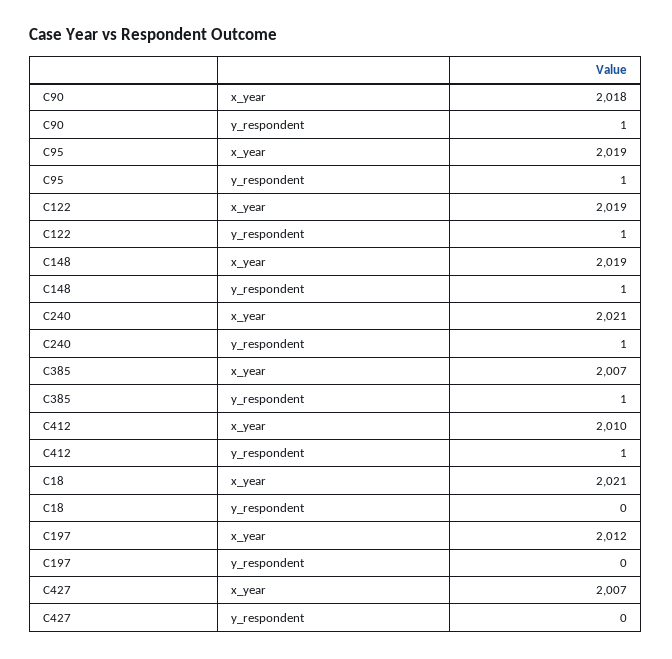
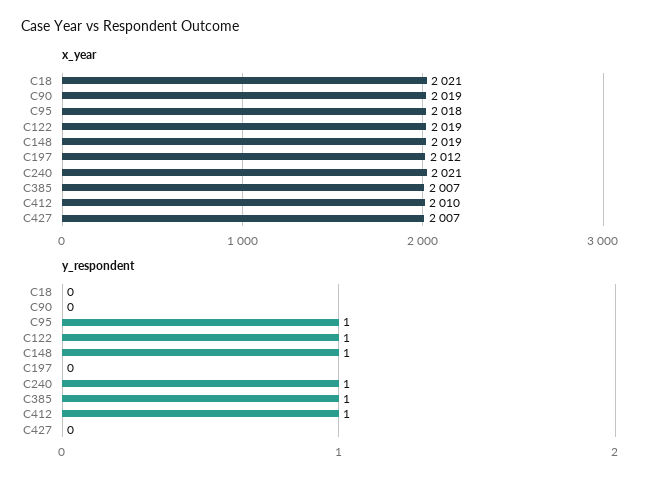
x_year, C90: 2018 -> 2019
y_respondent, C90: 1 -> 0
x_year, C95: 2019 -> 2018

